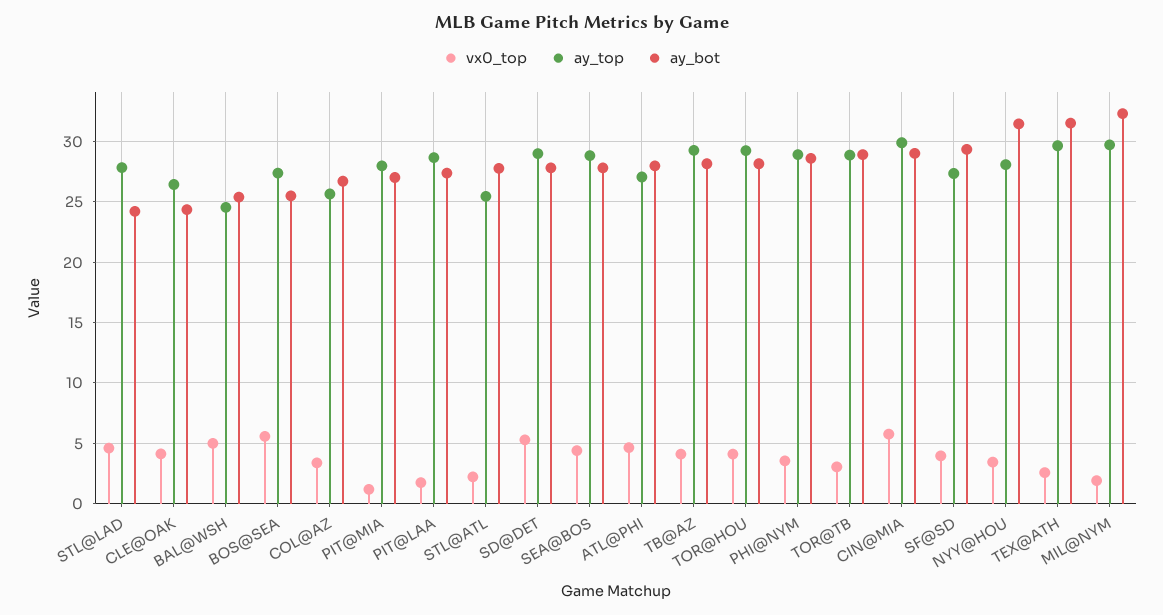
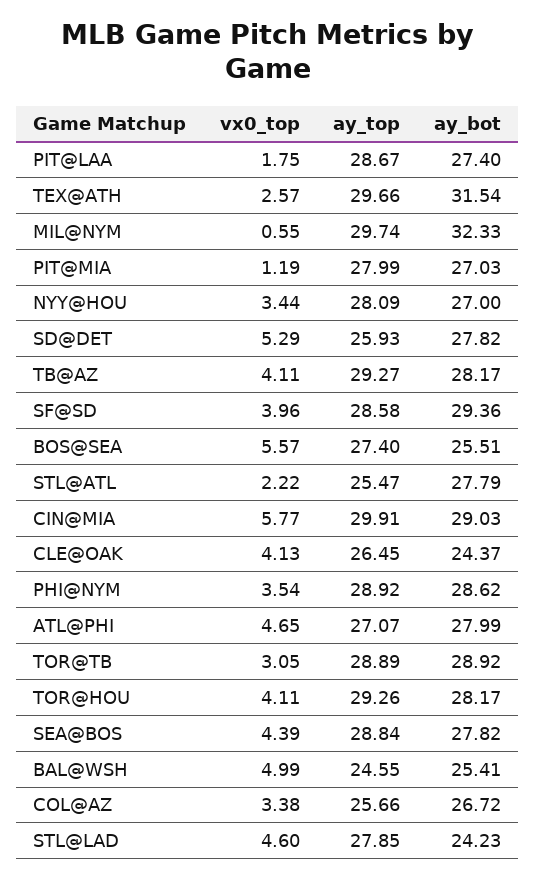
ay_top, SD@DET: 29 -> 25.93
ay_top, SF@SD: 27.5 -> 28.58
ay_bot, NYY@HOU: 31.5 -> 27
vx0_top, MIL@NYM: 2 -> 0.55

